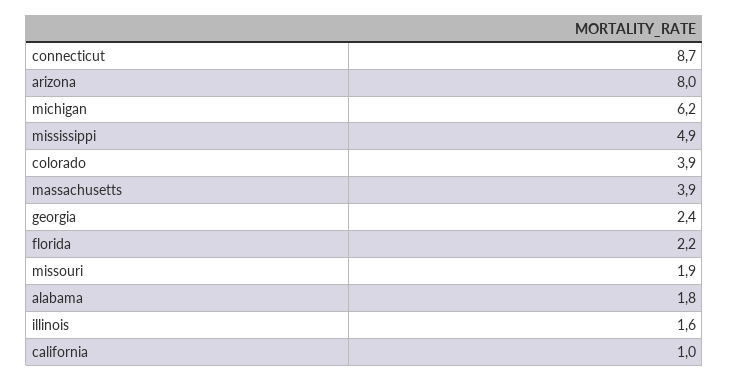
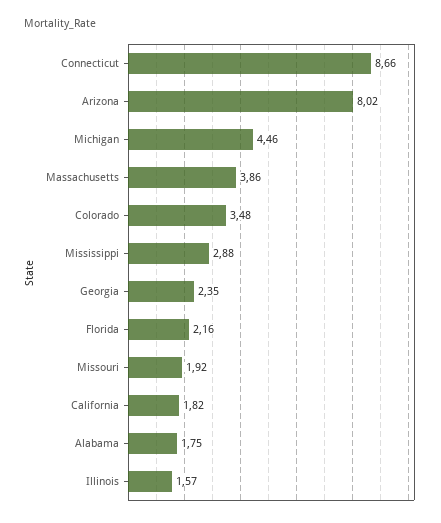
michigan: 6.2 -> 4.46
mississippi: 4.9 -> 2.88
colorado: 3.9 -> 3.48
california: 1 -> 1.82

